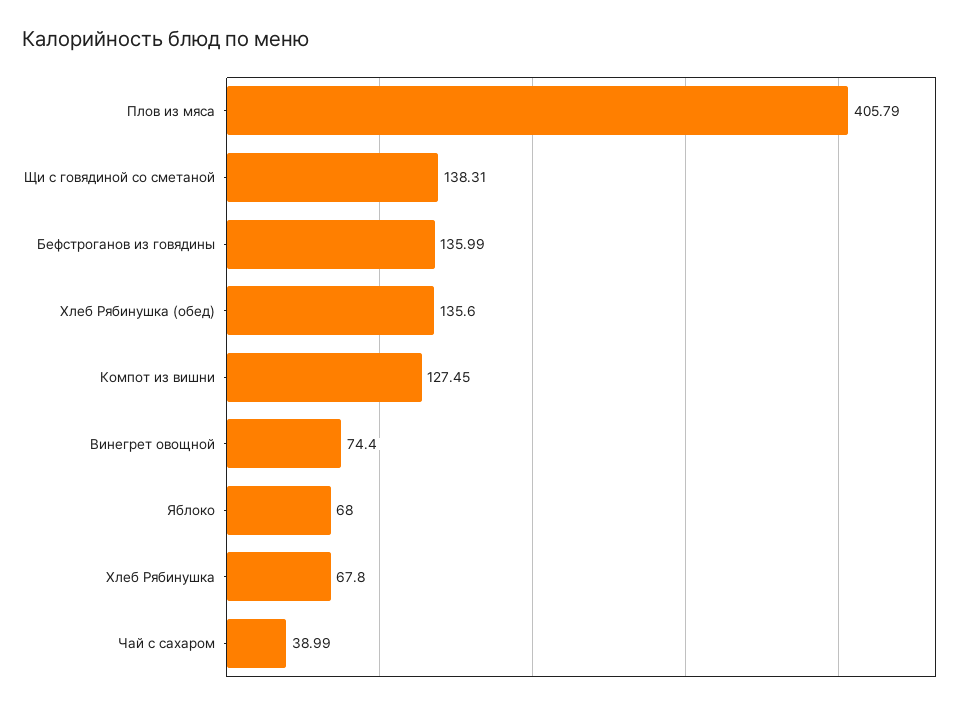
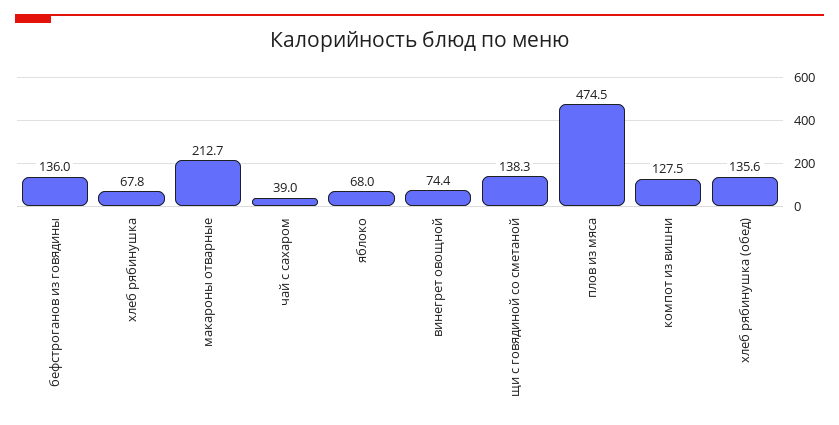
Плов из мяса: 405.79 -> 474.5
макароны отварные: none -> 212.7

